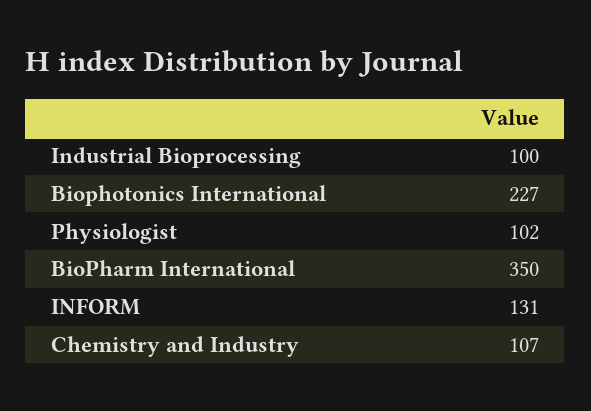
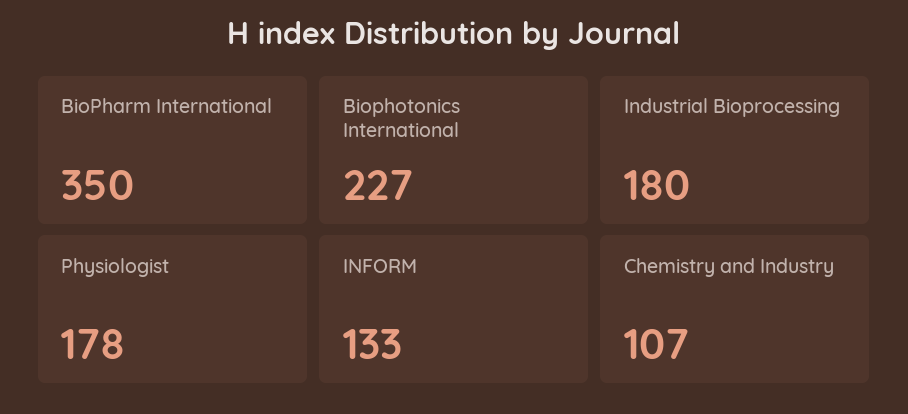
Industrial Bioprocessing: 100 -> 180
Physiologist: 102 -> 178
INFORM: 131 -> 133

